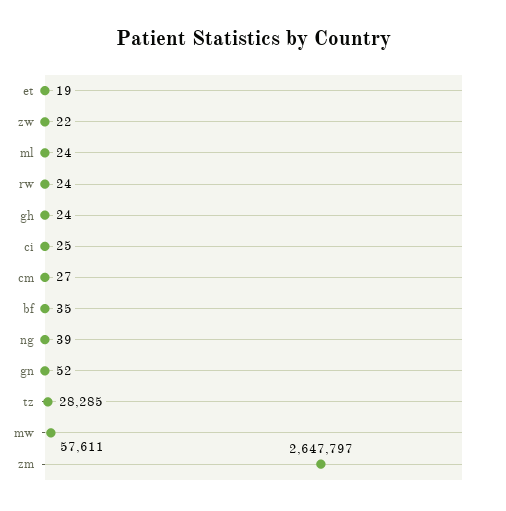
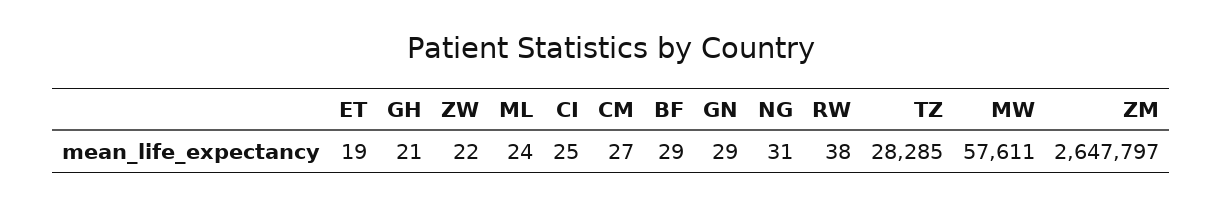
rw: 24 -> 38
gh: 24 -> 21
bf: 35 -> 29
ng: 39 -> 31
gn: 52 -> 29

